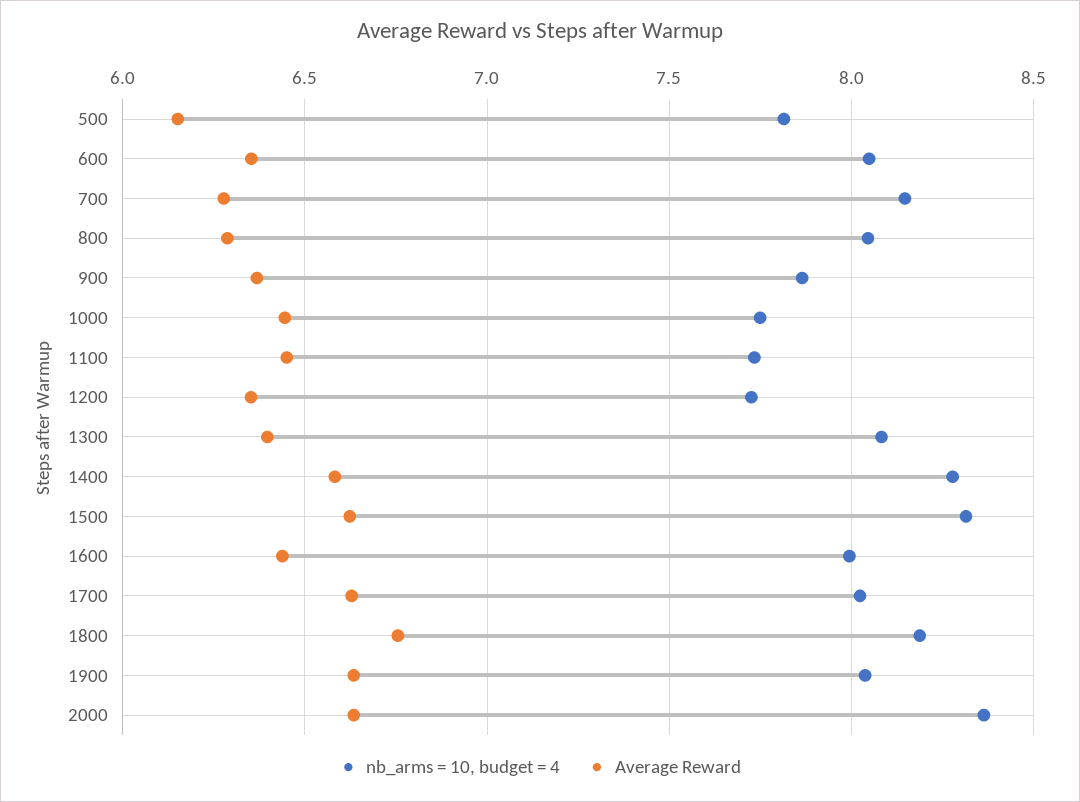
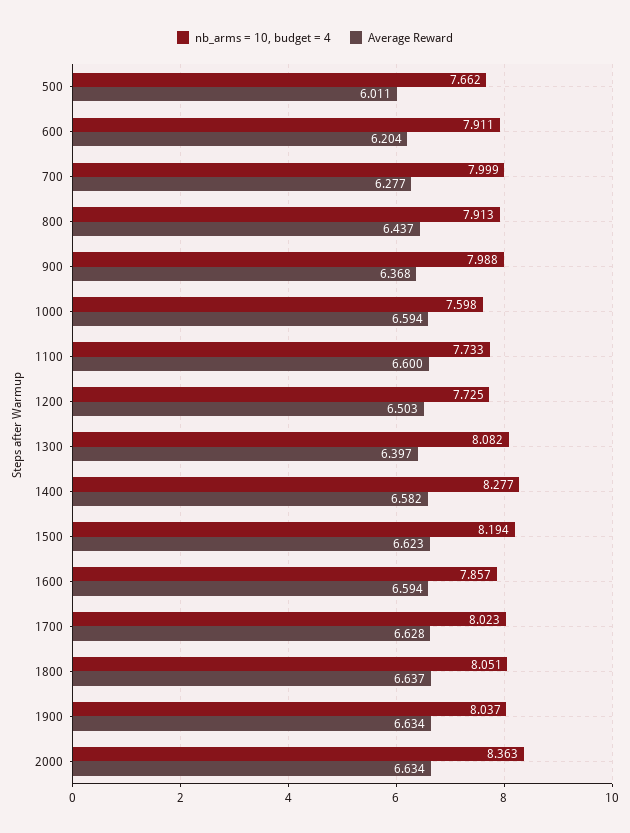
nb_arms = 10, budget = 4, 500: 7.8 -> 7.662
Average Reward, 500: 6.15 -> 6.011
nb_arms = 10, budget = 4, 600: 8.05 -> 7.911
Average Reward, 600: 6.35 -> 6.204
nb_arms = 10, budget = 4, 700: 8.15 -> 7.999
nb_arms = 10, budget = 4, 800: 8.05 -> 7.913
Average Reward, 800: 6.3 -> 6.437
nb_arms = 10, budget = 4, 900: 7.85 -> 7.988
nb_arms = 10, budget = 4, 1000: 7.75 -> 7.598
Average Reward, 1000: 6.45 -> 6.594
Average Reward, 1100: 6.45 -> 6.6
Average Reward, 1200: 6.35 -> 6.503
nb_arms = 10, budget = 4, 1500: 8.3 -> 8.194
nb_arms = 10, budget = 4, 1600: 8 -> 7.857
Average Reward, 1600: 6.45 -> 6.594
nb_arms = 10, budget = 4, 1800: 8.2 -> 8.051
Average Reward, 1800: 6.75 -> 6.637

